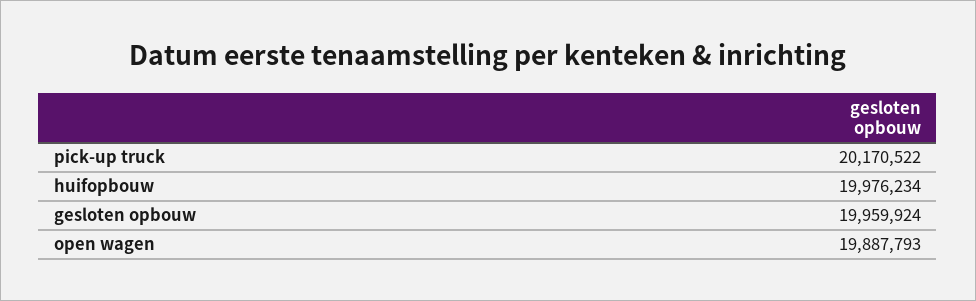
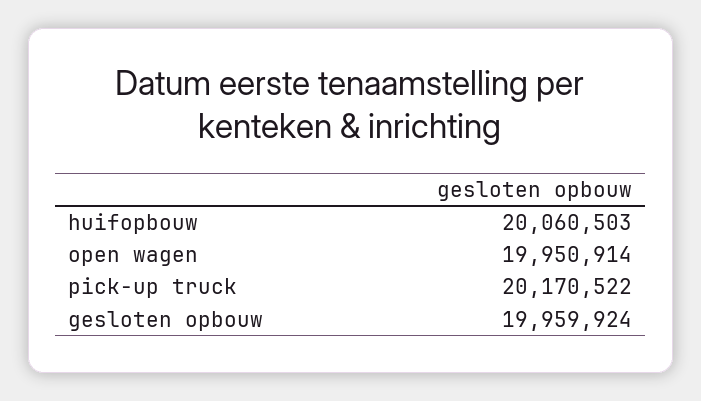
huifopbouw: 19976234 -> 20060503
open wagen: 19887793 -> 19950914

